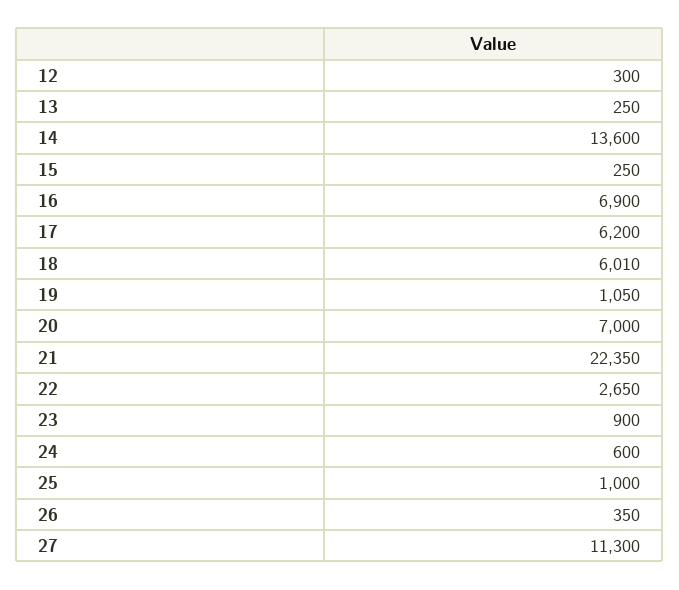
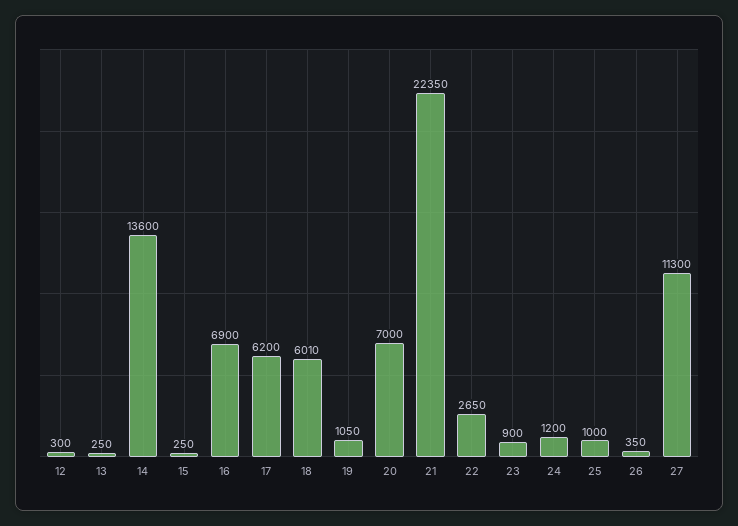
24: 600 -> 1200

